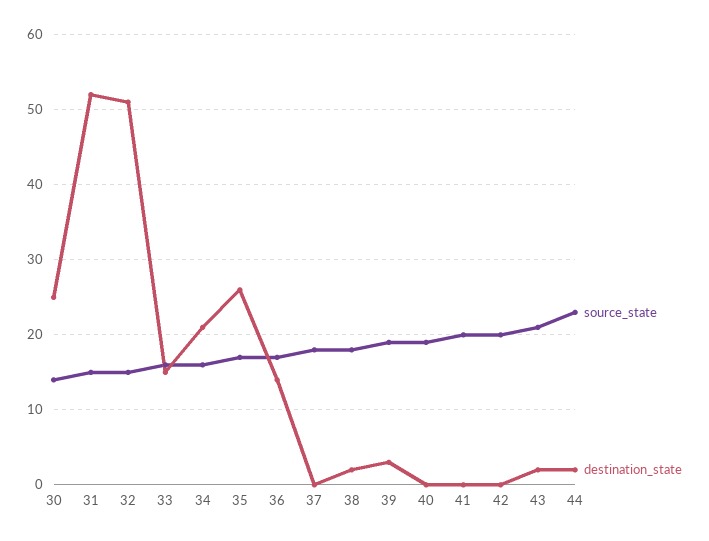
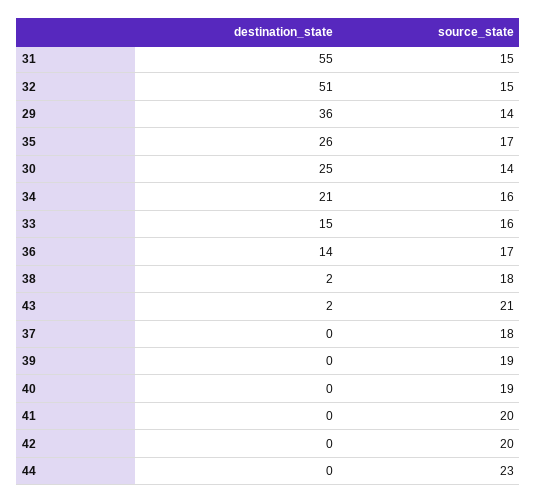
destination_state, 31: 52 -> 55
destination_state, 39: 3 -> 0
destination_state, 44: 2 -> 0
destination_state, 29: none -> 36
source_state, 29: none -> 14

